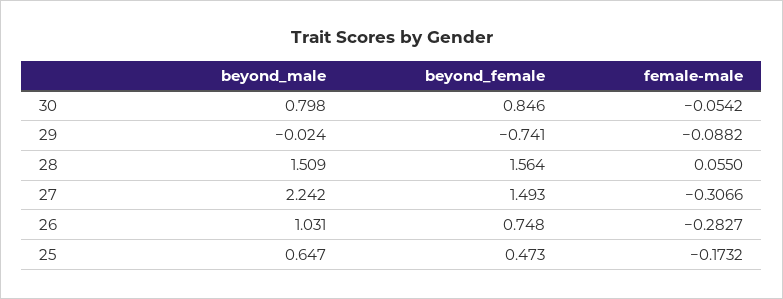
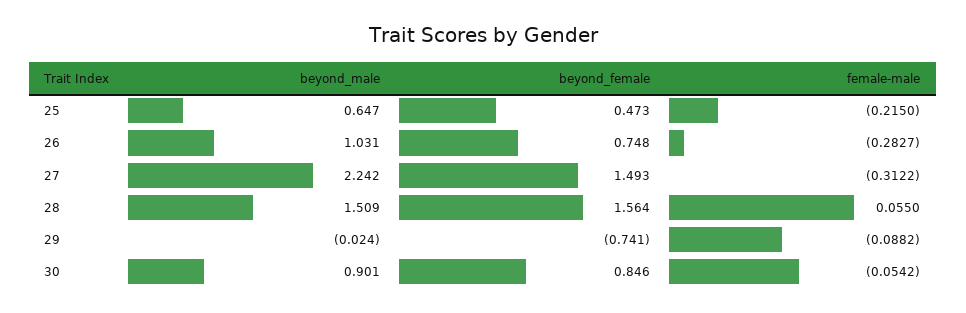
beyond_male, 30: 0.798 -> 0.901
female-male, 27: -0.3066 -> -0.3122
female-male, 25: -0.1732 -> -0.215

